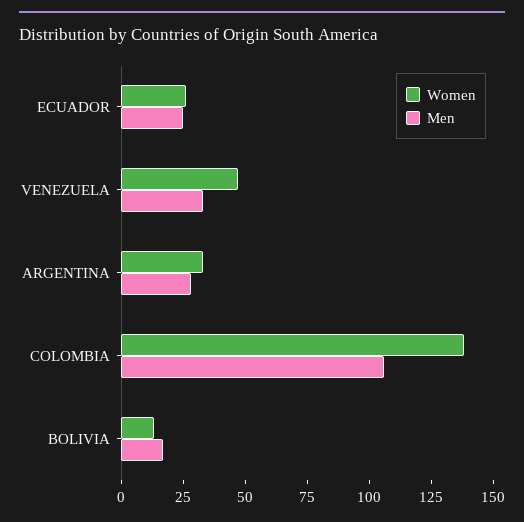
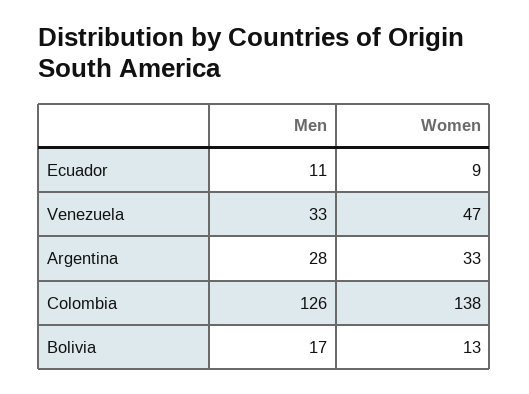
Women, ECUADOR: 25 -> 9
Men, ECUADOR: 25 -> 11
Men, COLOMBIA: 105 -> 126

